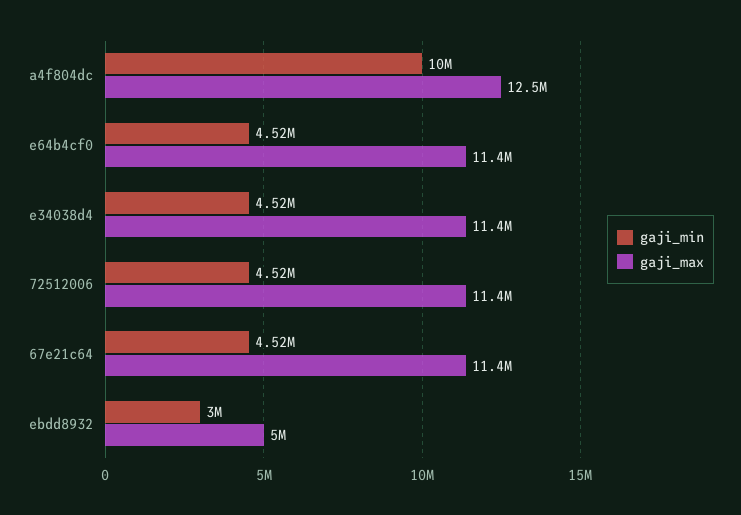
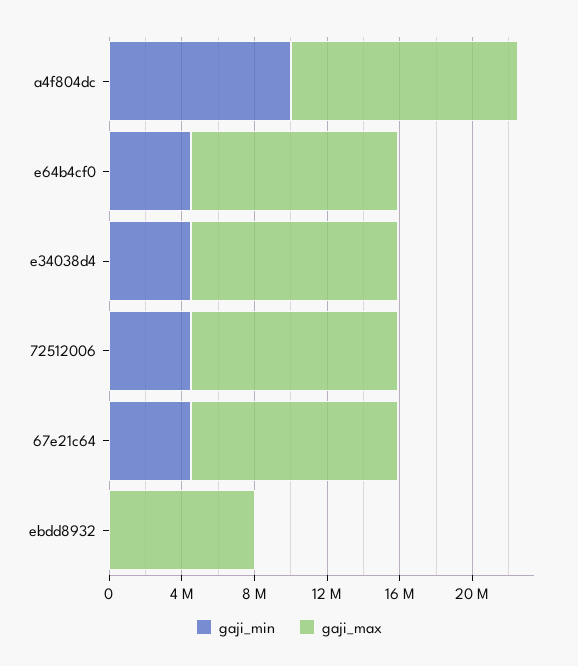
gaji_min, ebdd8932: 3000000 -> 0
gaji_max, ebdd8932: 5000000 -> 8000000

